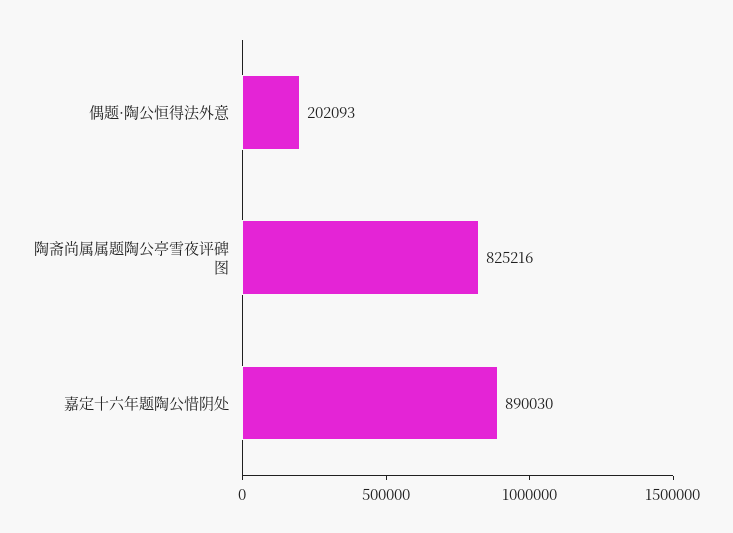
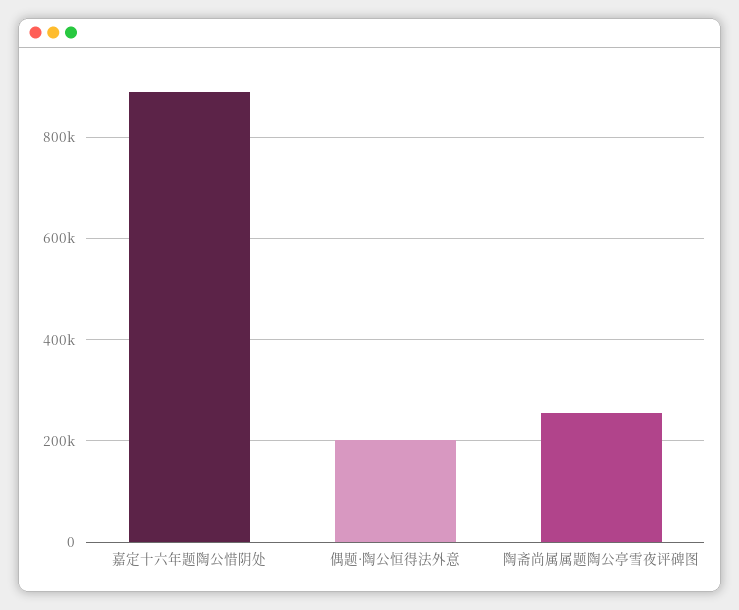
陶斋尚属属题陶公亭雪夜评碑图: 825216 -> 260000

